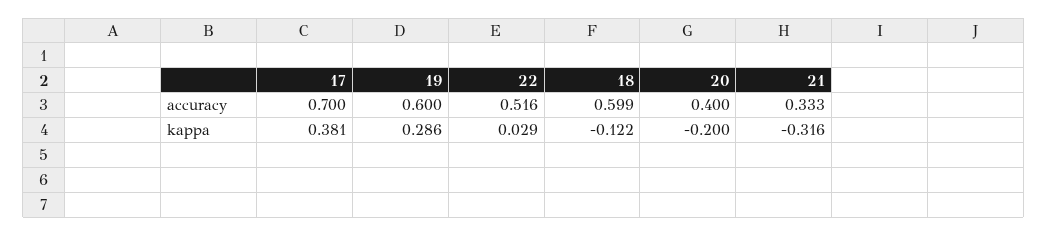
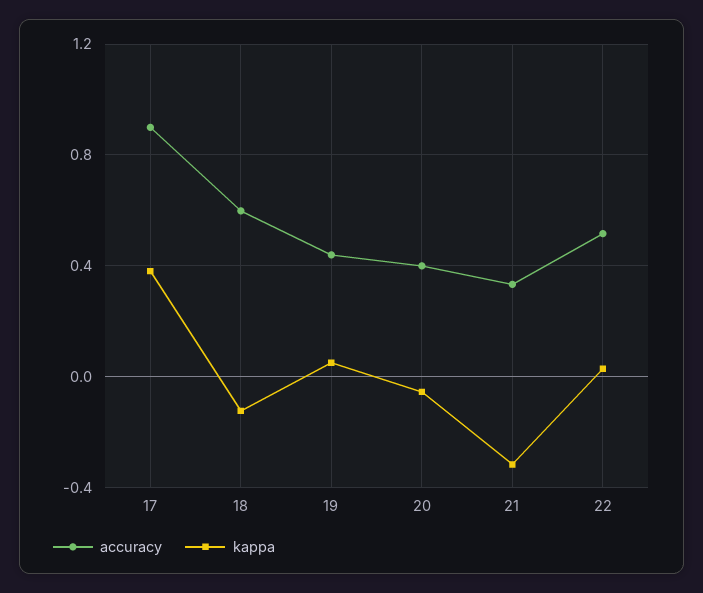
accuracy, 17: 0.7 -> 0.9
accuracy, 19: 0.6 -> 0.45
kappa, 19: 0.286 -> 0.05
kappa, 20: -0.2 -> -0.05

